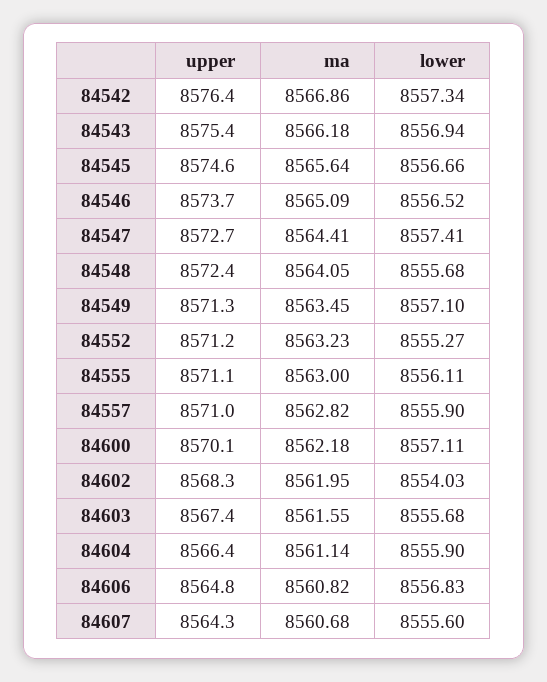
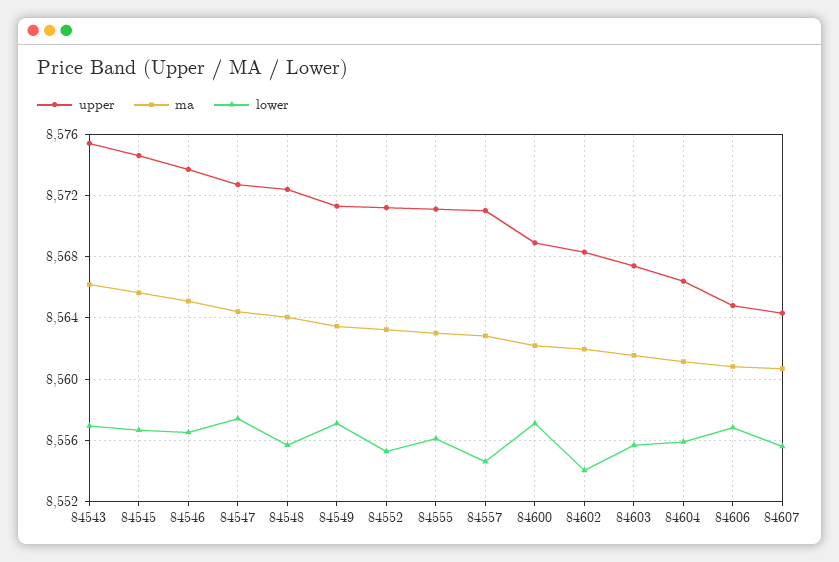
upper, 84542: 8576.4 -> none
ma, 84542: 8566.86 -> none
lower, 84542: 8557.34 -> none
lower, 84557: 8555.9 -> 8554.5
upper, 84600: 8570.1 -> 8569

